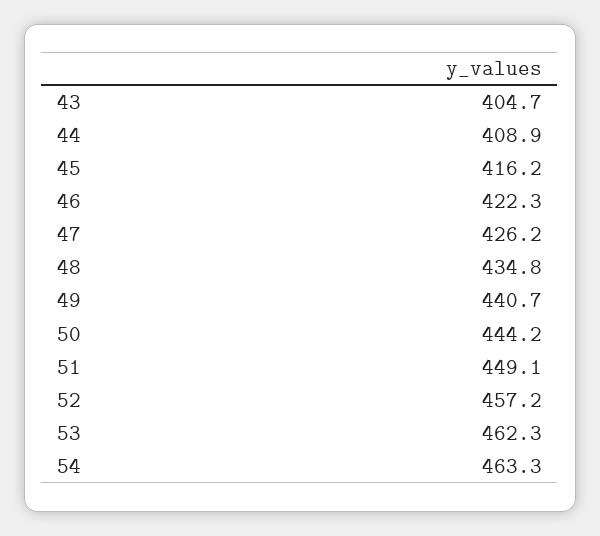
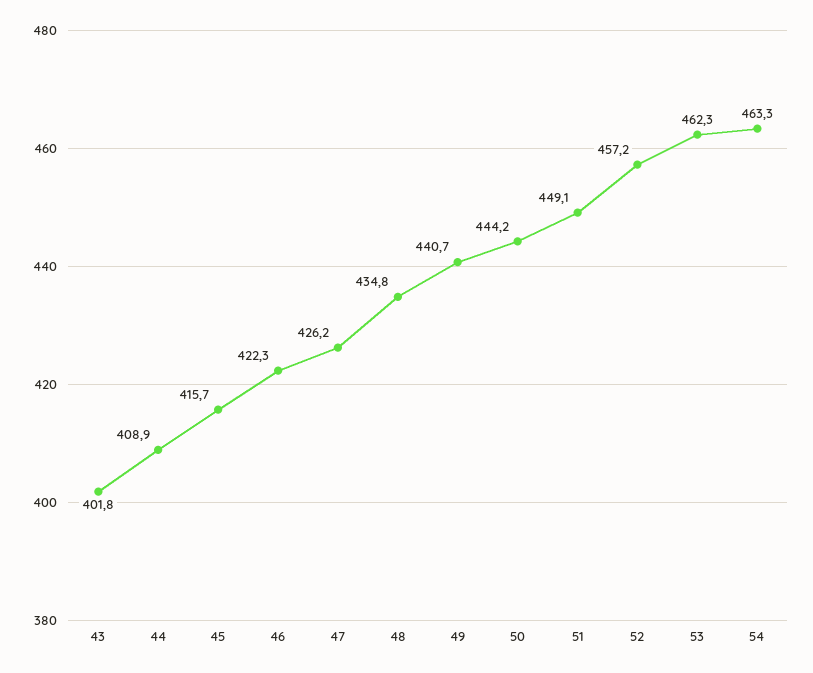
43: 404.7 -> 401.8
45: 416.2 -> 415.7

